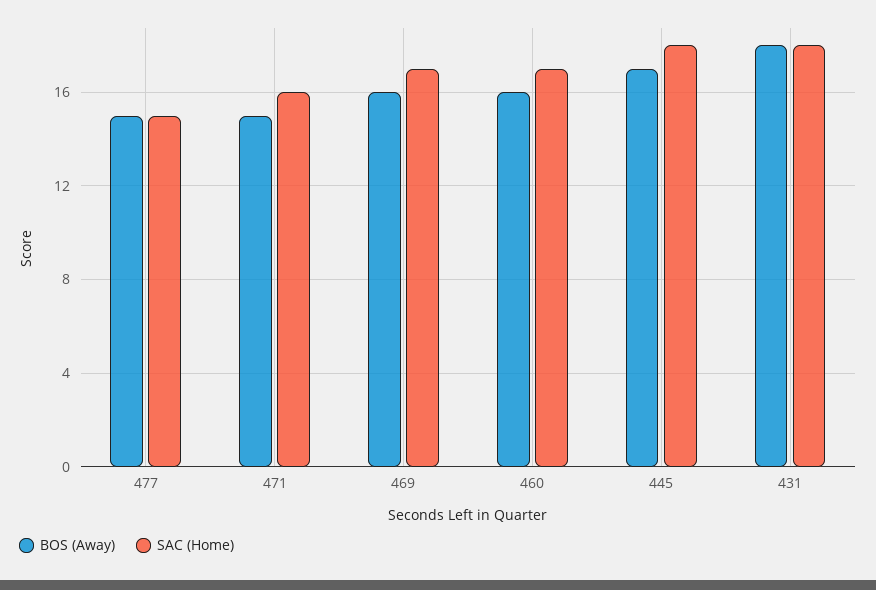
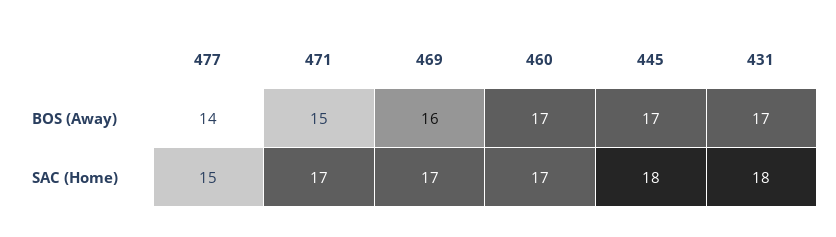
BOS (Away), 477: 15 -> 14
SAC (Home), 471: 16 -> 17
BOS (Away), 460: 16 -> 17
BOS (Away), 431: 18 -> 17

